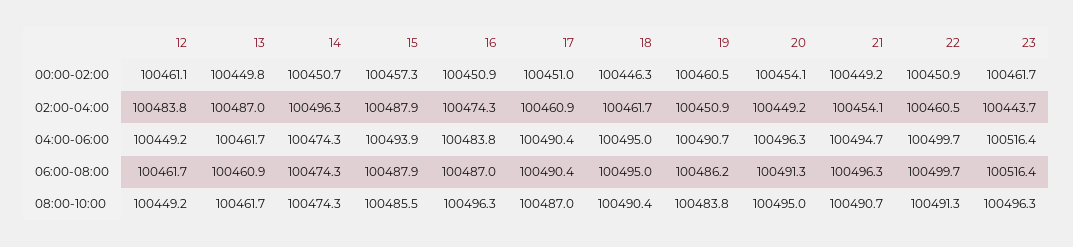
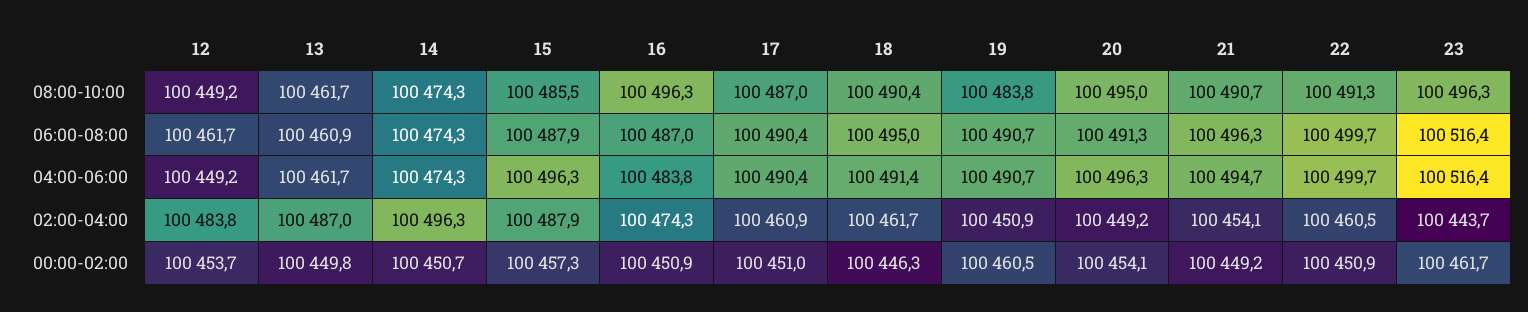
12, 00:00-02:00: 100461.1 -> 100453.7
15, 04:00-06:00: 100493.9 -> 100496.3
18, 04:00-06:00: 100495 -> 100491.4
19, 06:00-08:00: 100486.2 -> 100490.7

